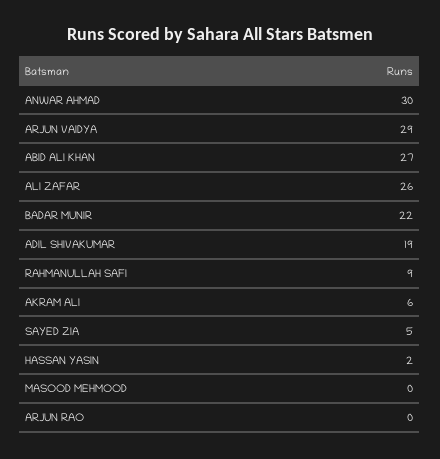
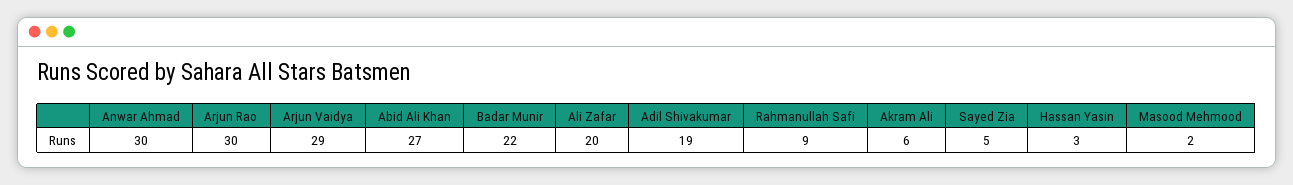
ALI ZAFAR: 26 -> 20
HASSAN YASIN: 2 -> 3
MASOOD MEHMOOD: 0 -> 2
ARJUN RAO: 0 -> 30

